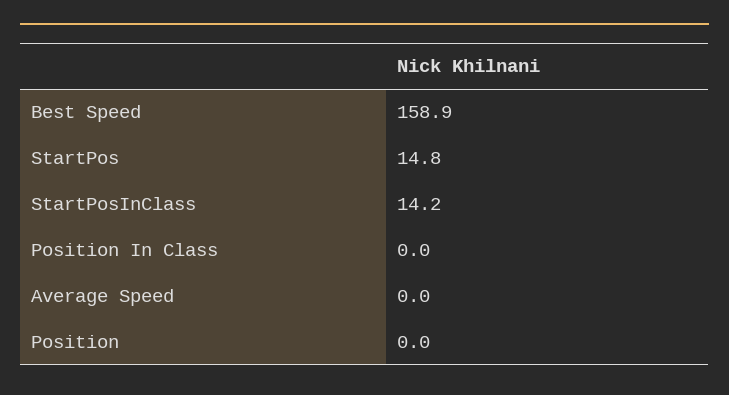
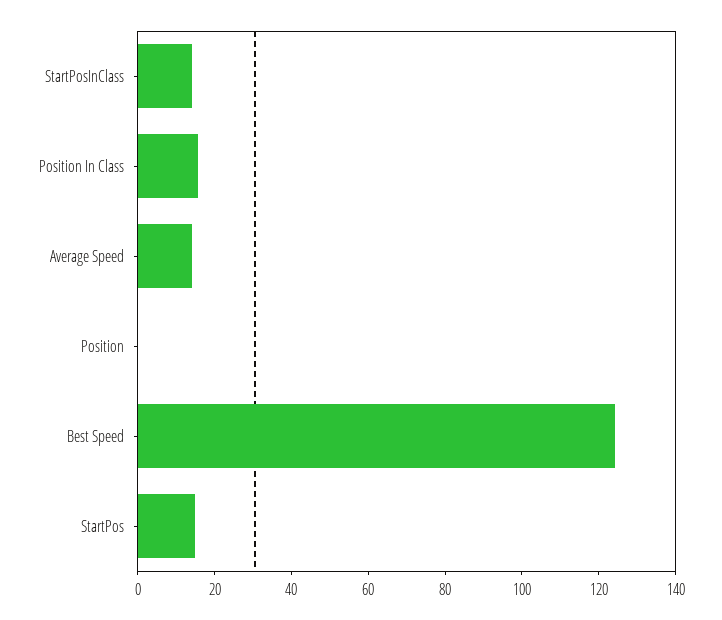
Best Speed: 158.9 -> 125
Position In Class: 0 -> 15
Average Speed: 0 -> 15

